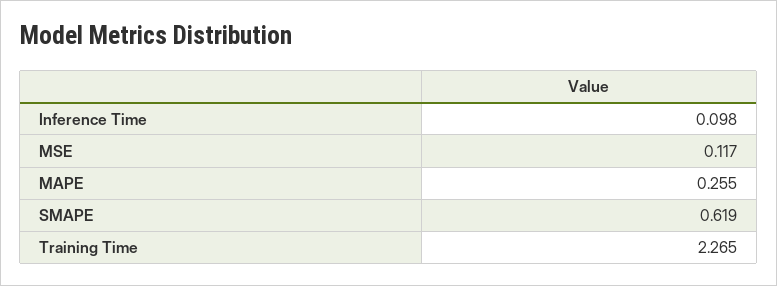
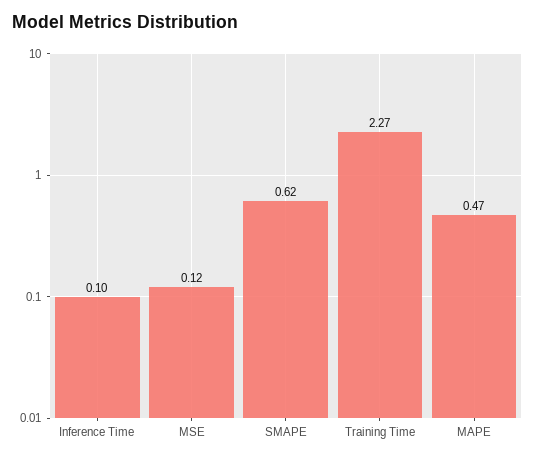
MAPE: 0.255 -> 0.47

